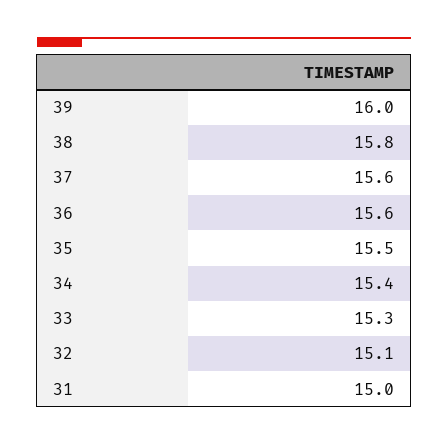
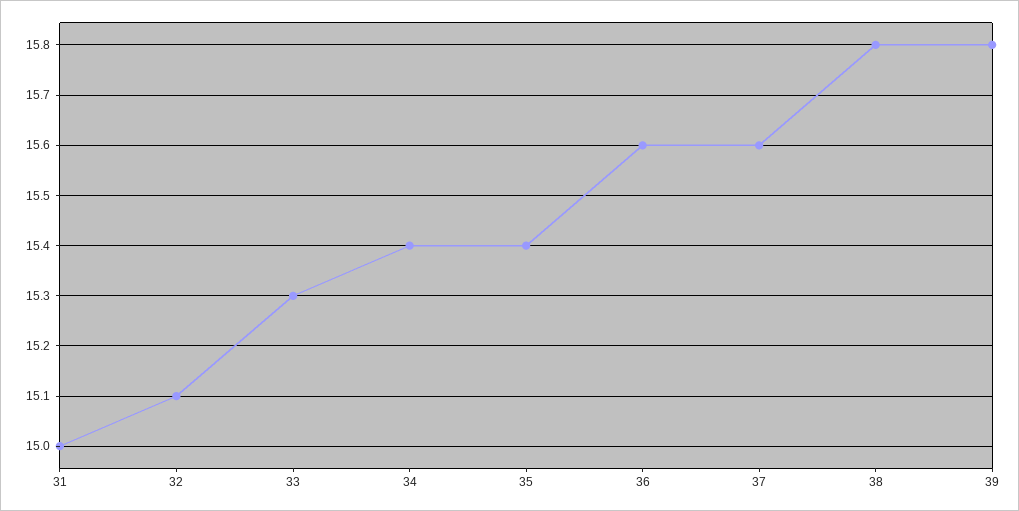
39: 16 -> 15.8
35: 15.5 -> 15.4

